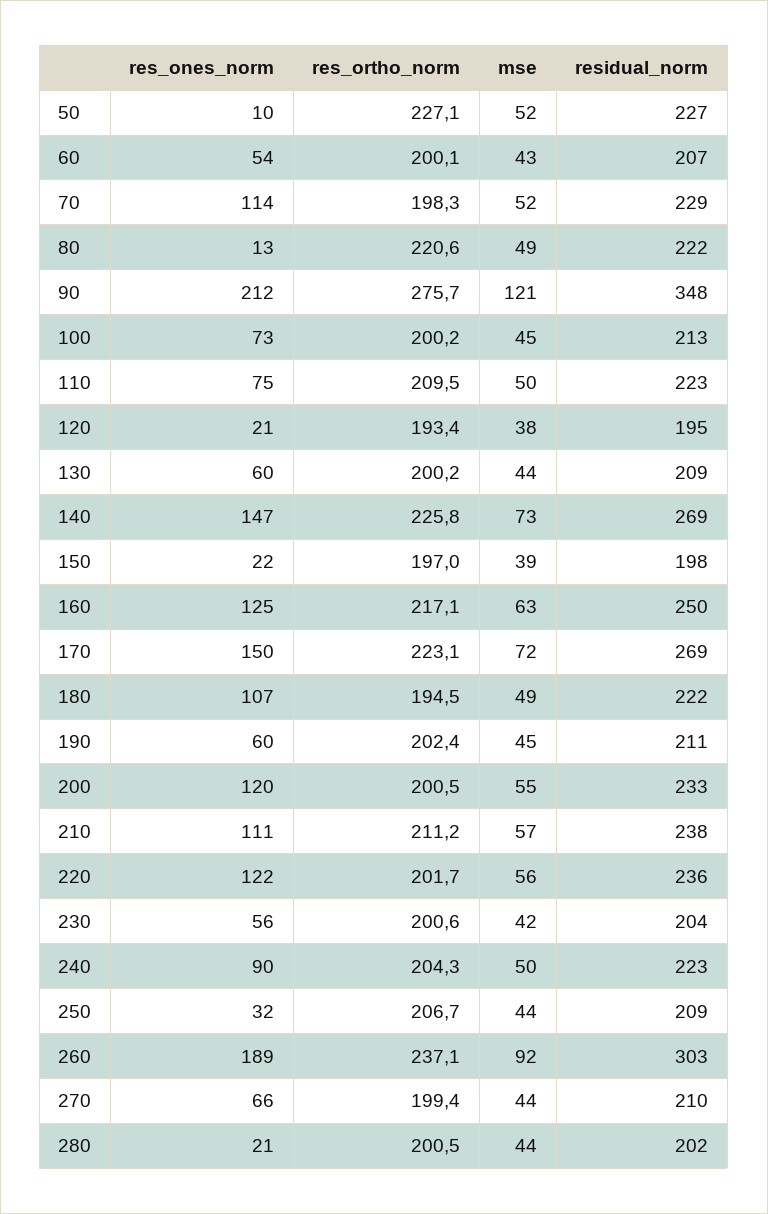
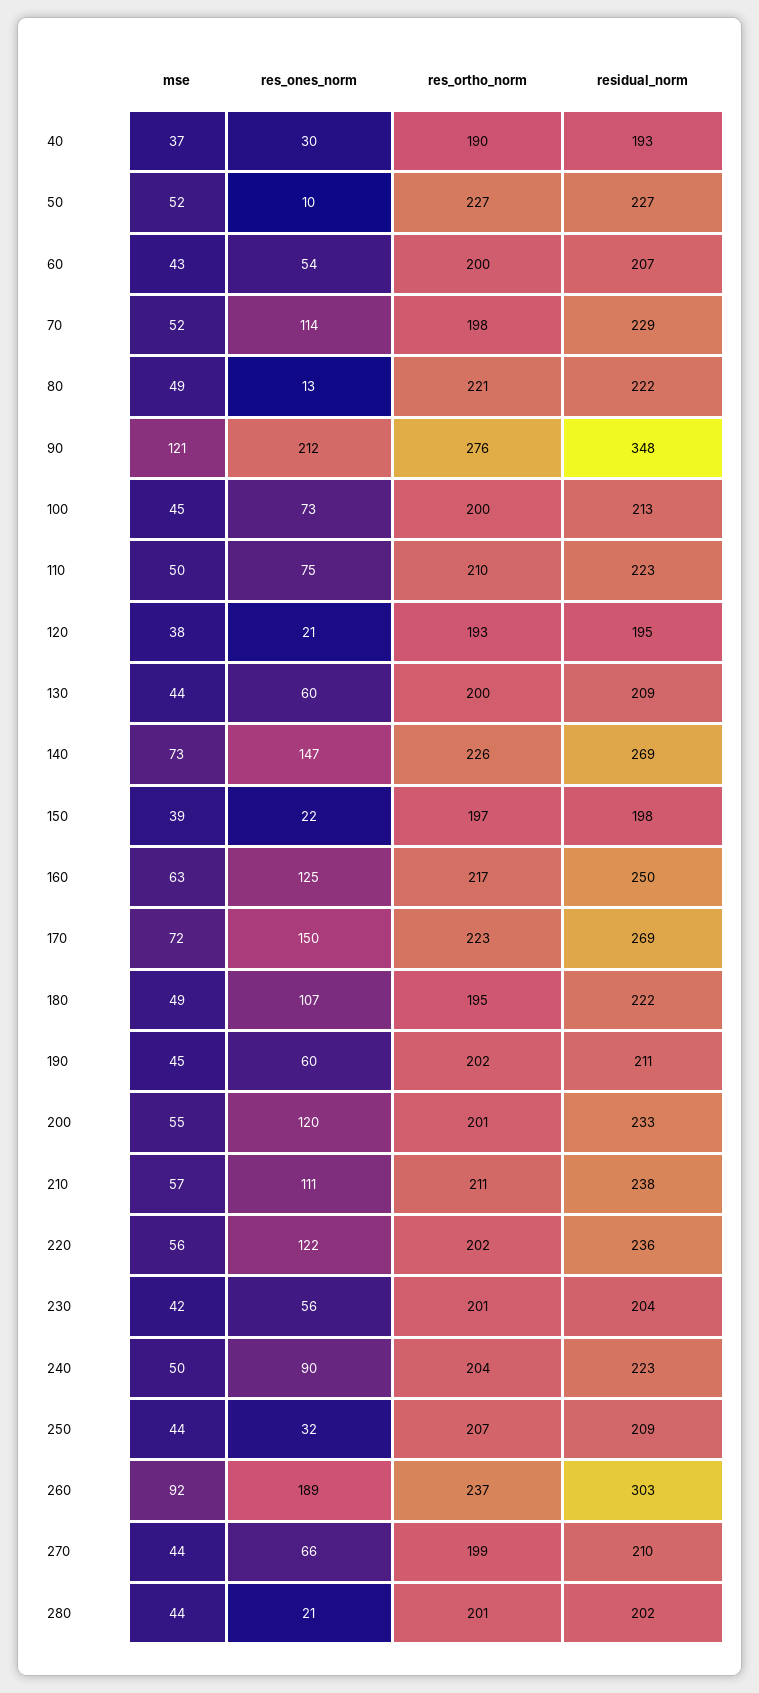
mse, 40: none -> 37
res_ones_norm, 40: none -> 30
res_ortho_norm, 40: none -> 190
residual_norm, 40: none -> 193

